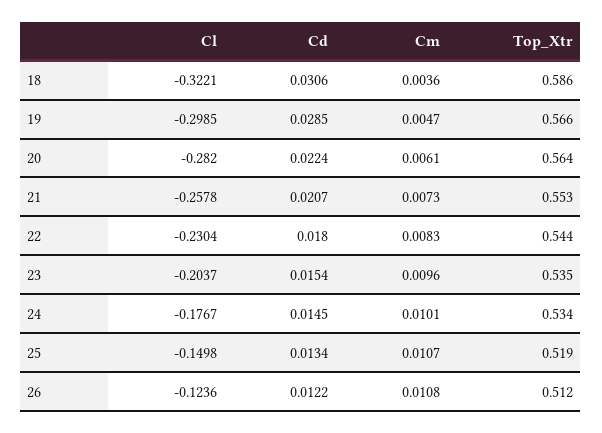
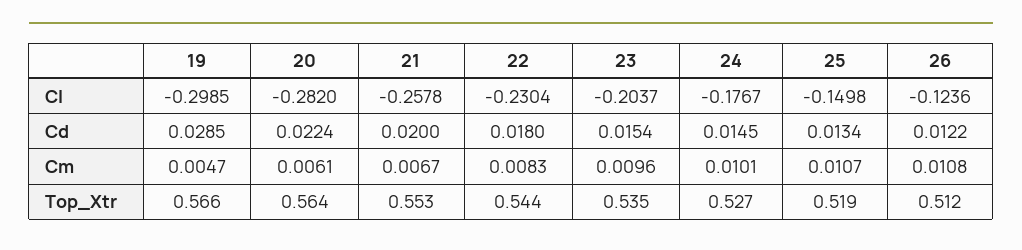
Cl, 18: -0.3221 -> none
Cd, 18: 0.0306 -> none
Cm, 18: 0.0036 -> none
Top_Xtr, 18: 0.586 -> none
Cd, 21: 0.0207 -> 0.02
Cm, 21: 0.0073 -> 0.0067
Top_Xtr, 24: 0.534 -> 0.527

